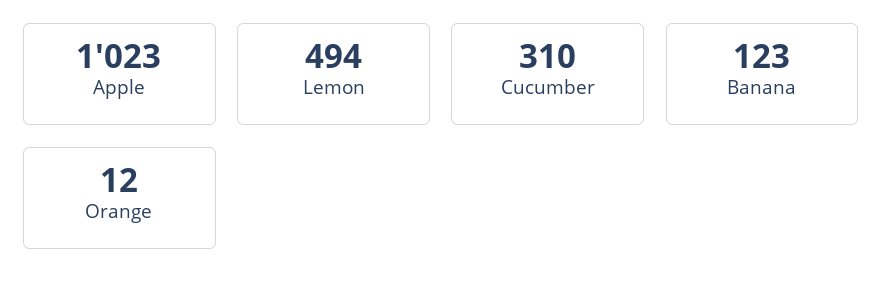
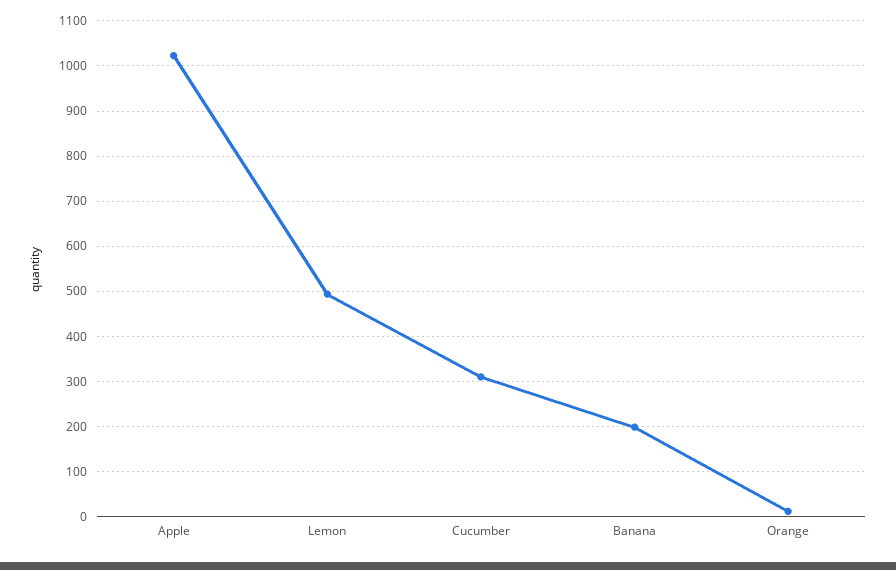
Banana: 123 -> 200

